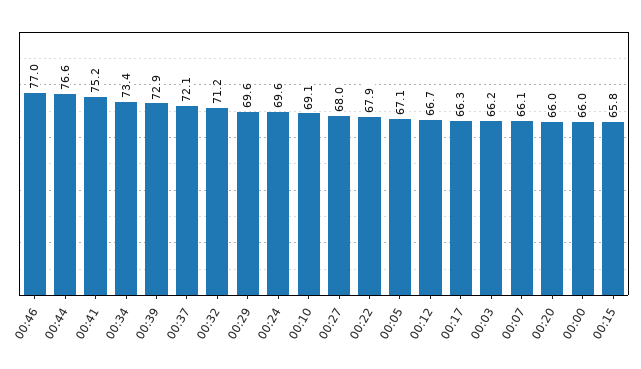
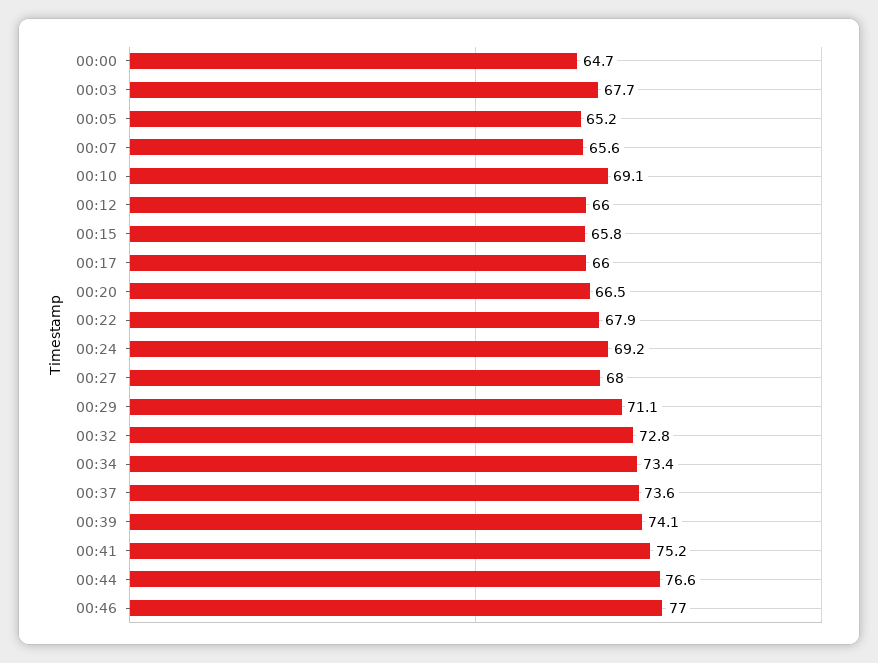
00:39: 72.9 -> 74.1
00:37: 72.1 -> 73.6
00:32: 71.2 -> 72.8
00:29: 69.6 -> 71.1
00:24: 69.6 -> 69.2
00:05: 67.1 -> 65.2
00:12: 66.7 -> 66
00:17: 66.3 -> 66
00:03: 66.2 -> 67.7
00:07: 66.1 -> 65.6
00:20: 66 -> 66.5
00:00: 66 -> 64.7

